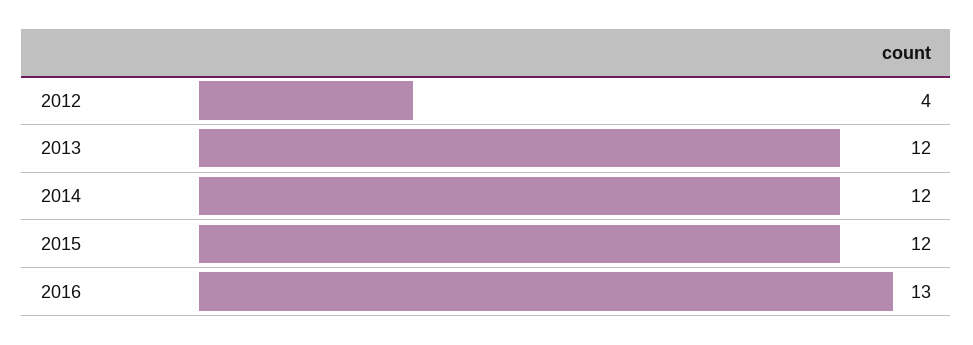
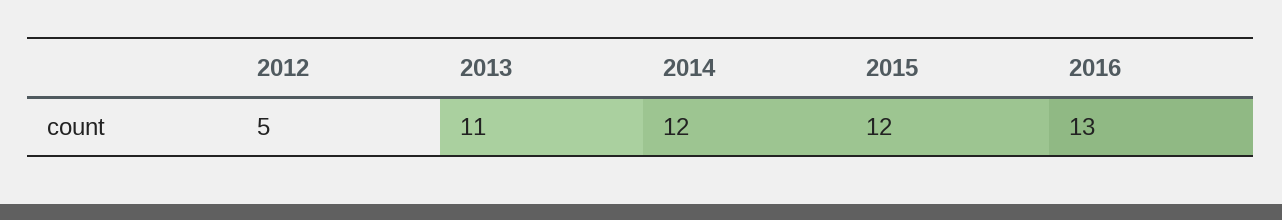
2012: 4 -> 5
2013: 12 -> 11

